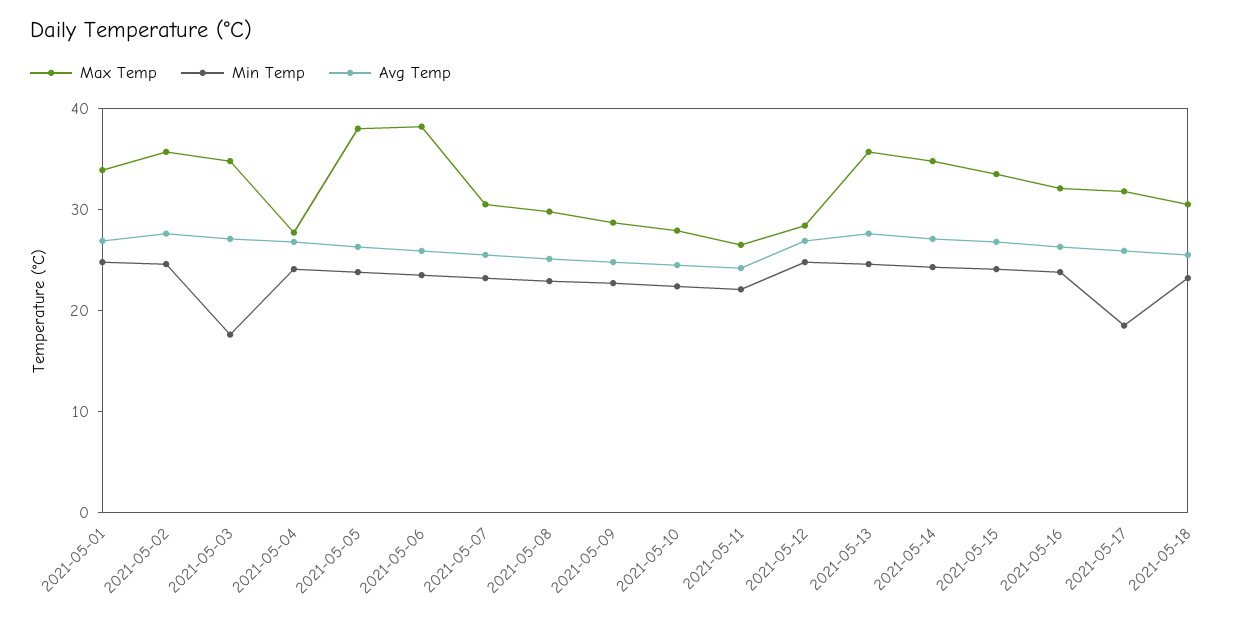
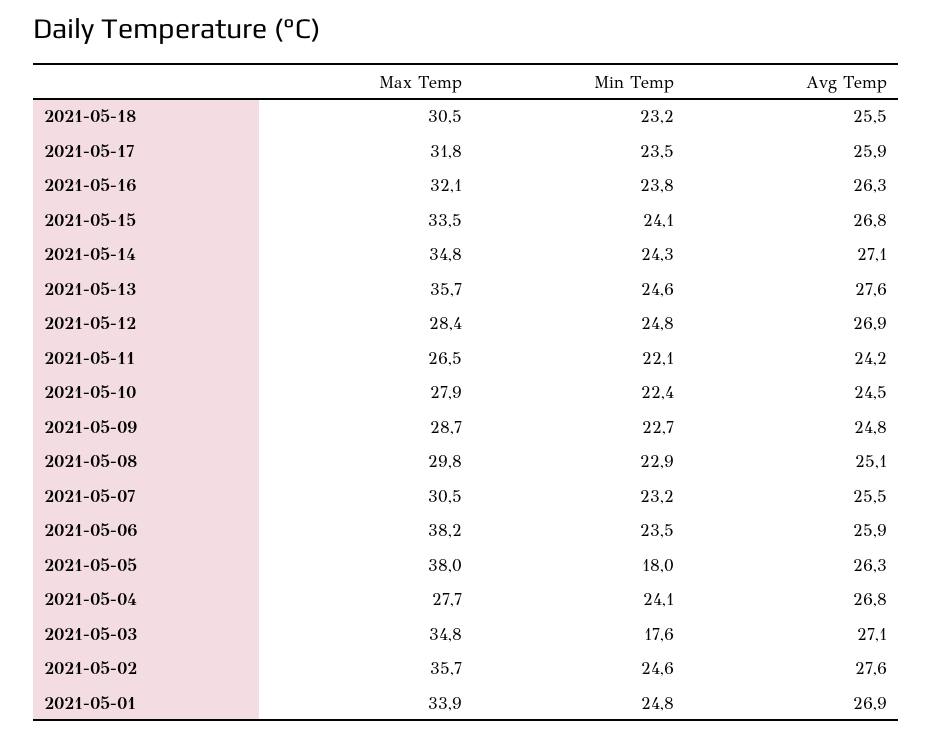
Min Temp, 2021-05-05: 24 -> 18
Min Temp, 2021-05-17: 18 -> 23.5

